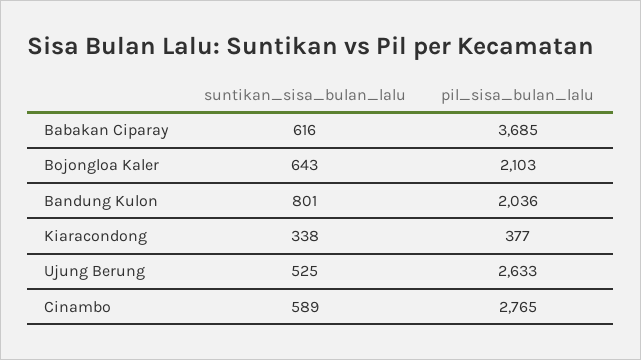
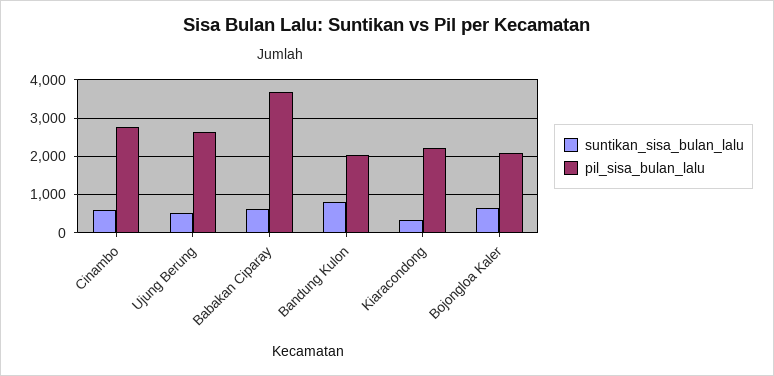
pil_sisa_bulan_lalu, Kiaracondong: 377 -> 2200

